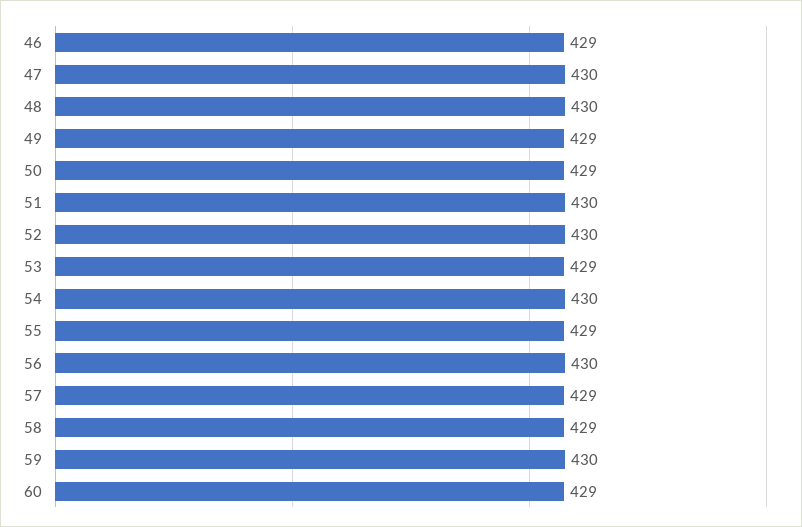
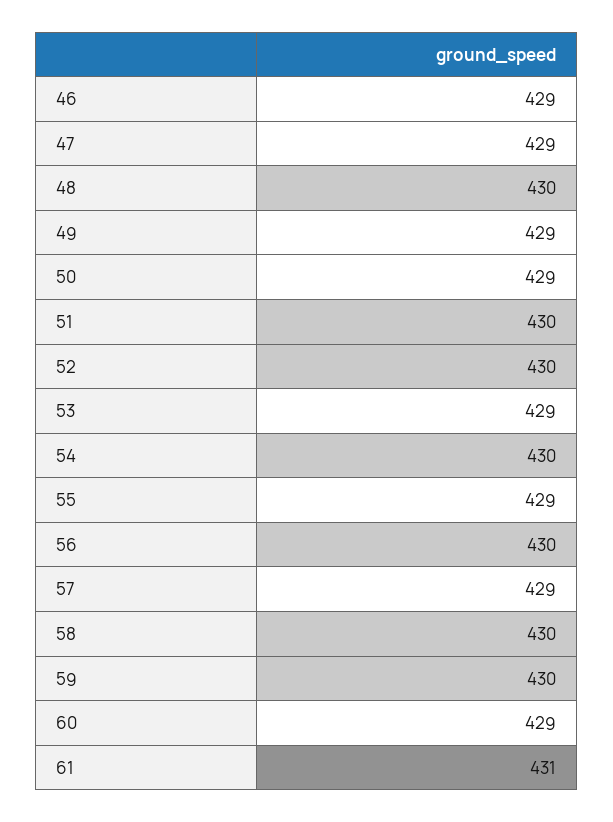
47: 430 -> 429
58: 429 -> 430
61: none -> 431

